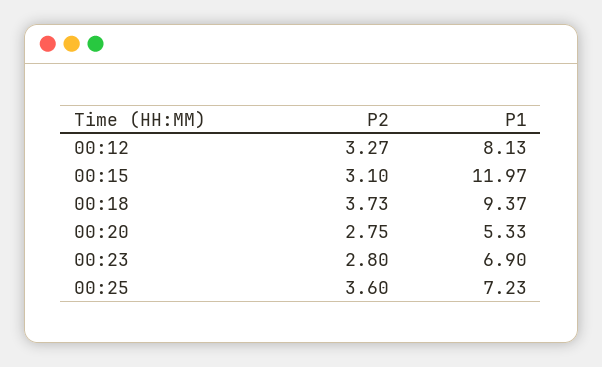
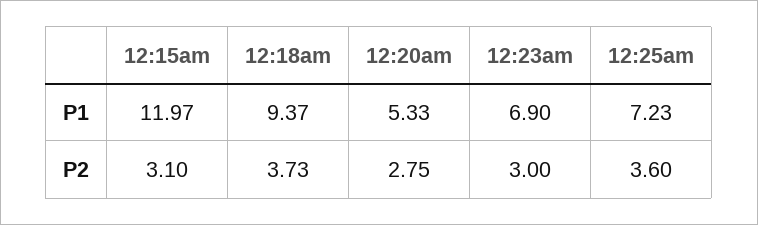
P2, 00:12: 3.27 -> none
P1, 00:12: 8.13 -> none
P2, 00:23: 2.8 -> 3

